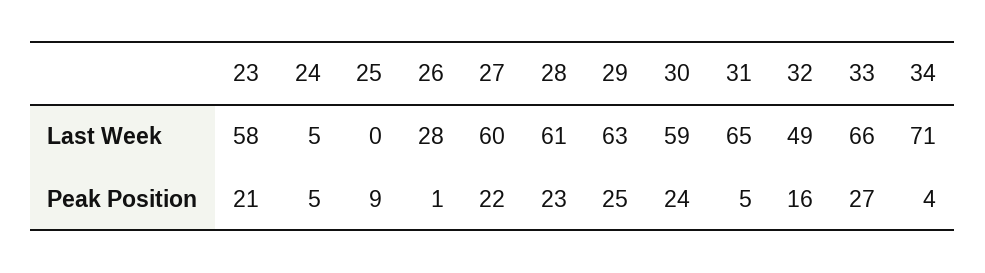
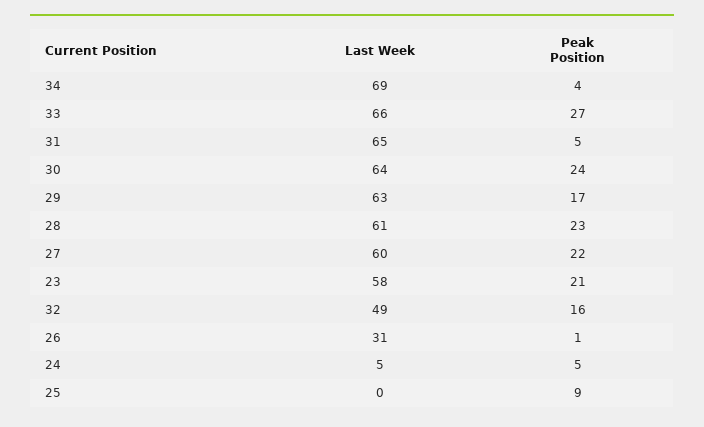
26, Last Week: 28 -> 31
30, Last Week: 59 -> 64
34, Last Week: 71 -> 69
29, Peak Position: 25 -> 17

